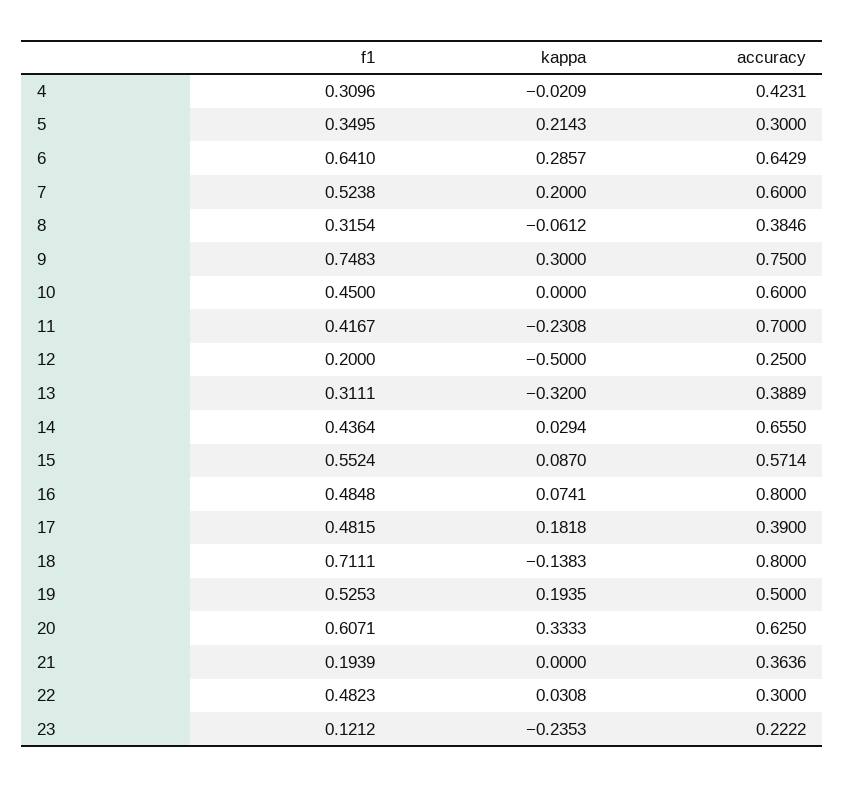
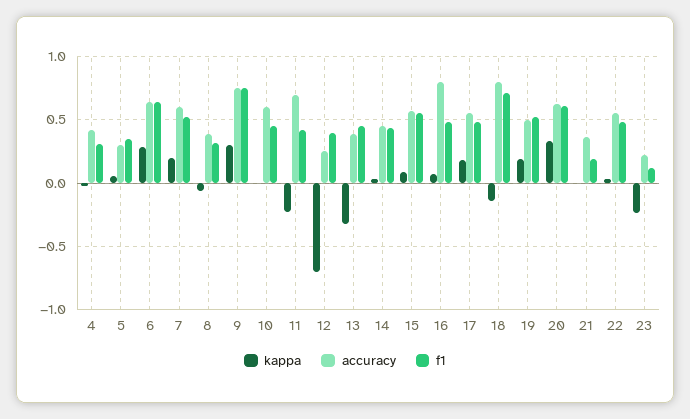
kappa, 5: 0.2143 -> 0.05
f1, 12: 0.2 -> 0.4
kappa, 12: -0.5 -> -0.7
f1, 13: 0.3111 -> 0.45
accuracy, 14: 0.655 -> 0.45
accuracy, 17: 0.39 -> 0.55
accuracy, 22: 0.3 -> 0.55

